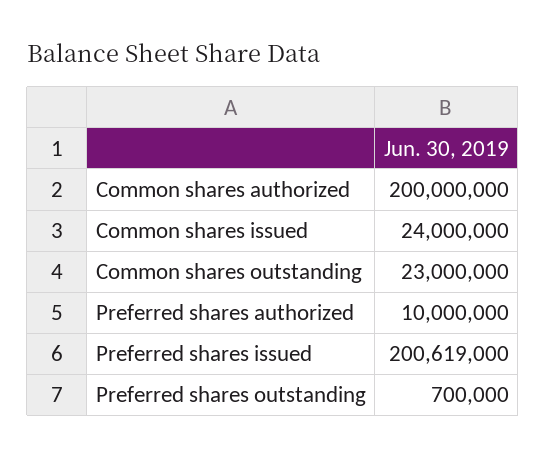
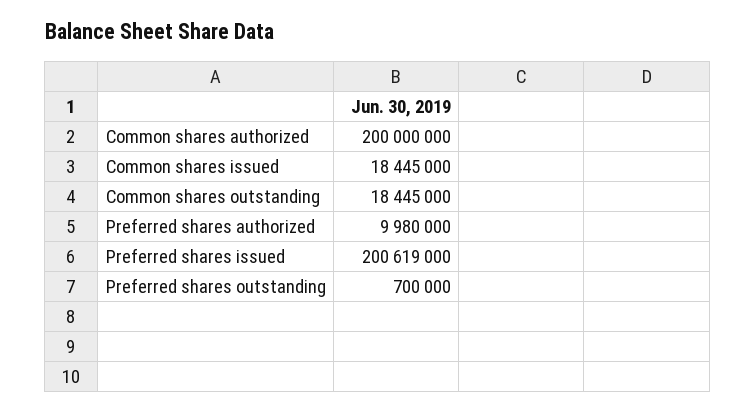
Common shares issued: 24000000 -> 18445000
Common shares outstanding: 23000000 -> 18445000
Preferred shares authorized: 10000000 -> 9980000

